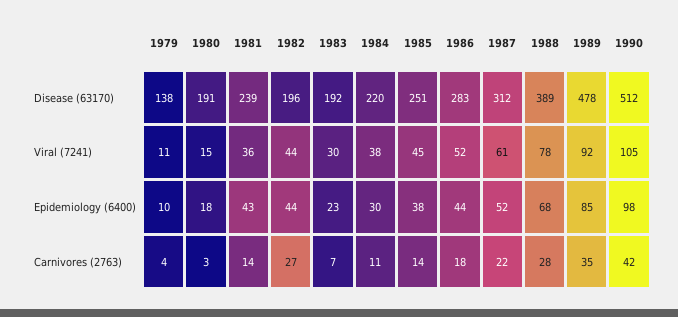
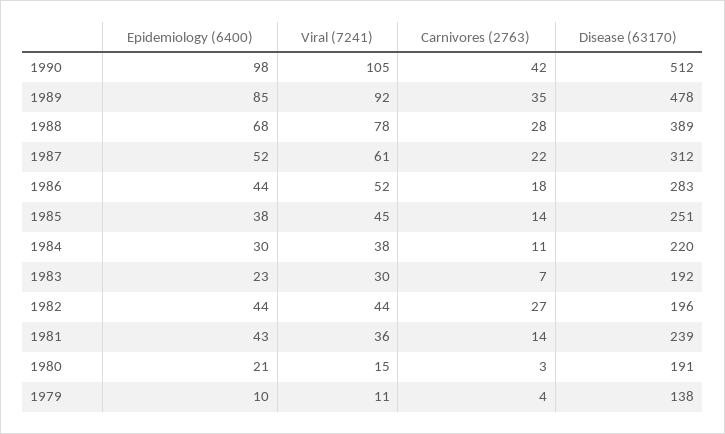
1980, Epidemiology (6400): 18 -> 21

